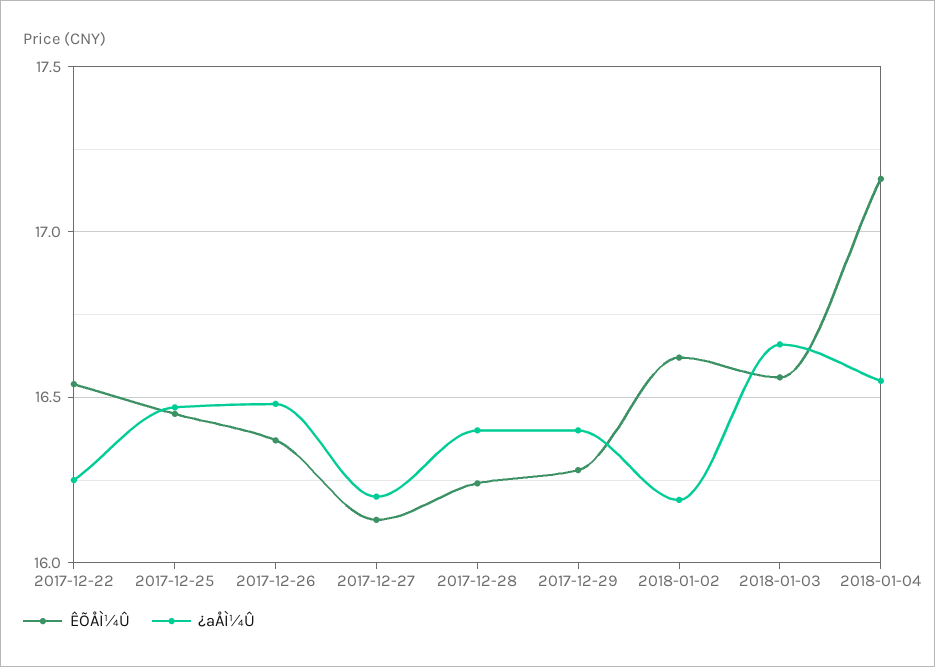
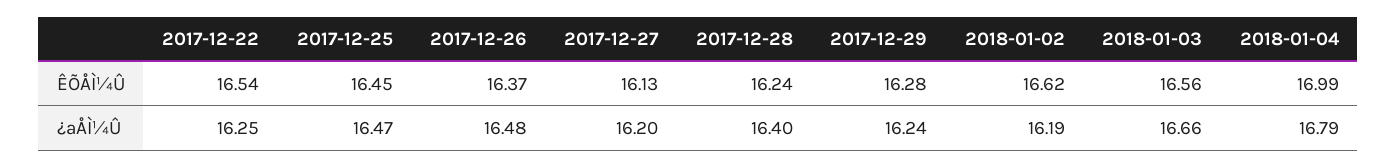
¿ªÅÌ¼Û, 2017-12-29: 16.4 -> 16.24
ÊÕÅÌ¼Û, 2018-01-04: 17.15 -> 16.99
¿ªÅÌ¼Û, 2018-01-04: 16.55 -> 16.79

